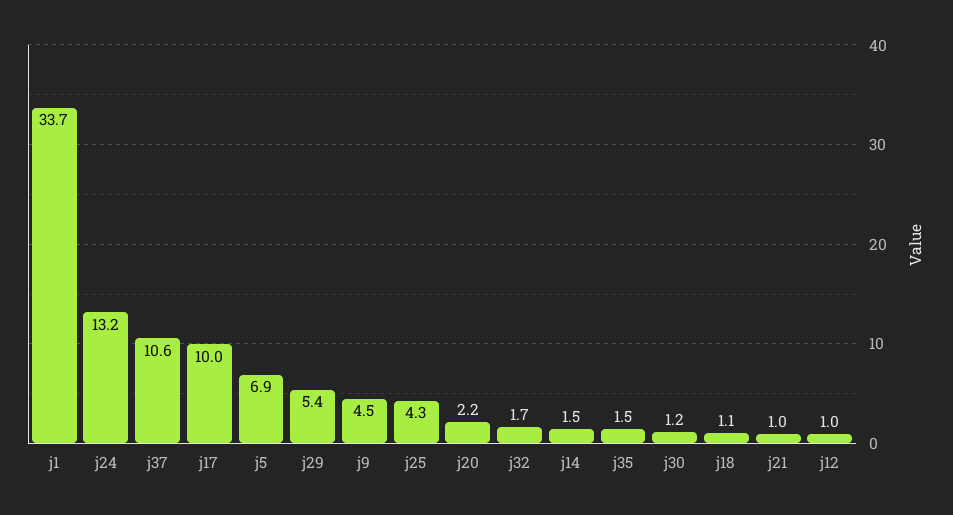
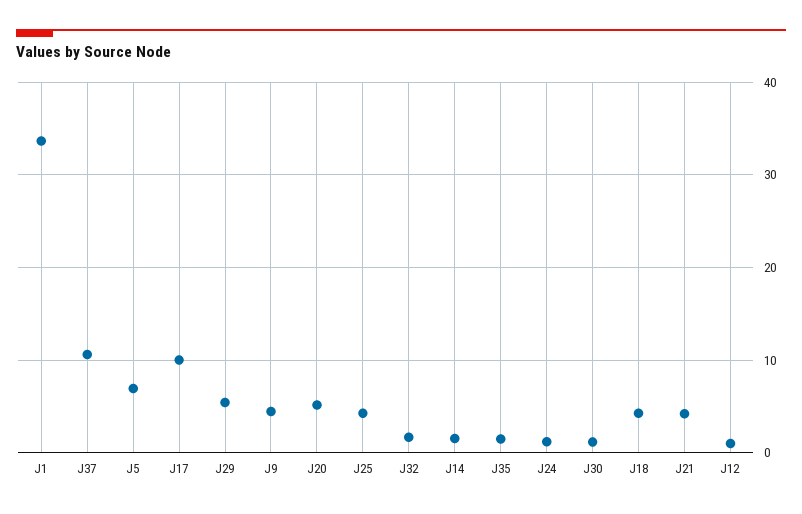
j24: 13.2 -> 1
j20: 2.2 -> 5
j18: 1.1 -> 4
j21: 1 -> 4

